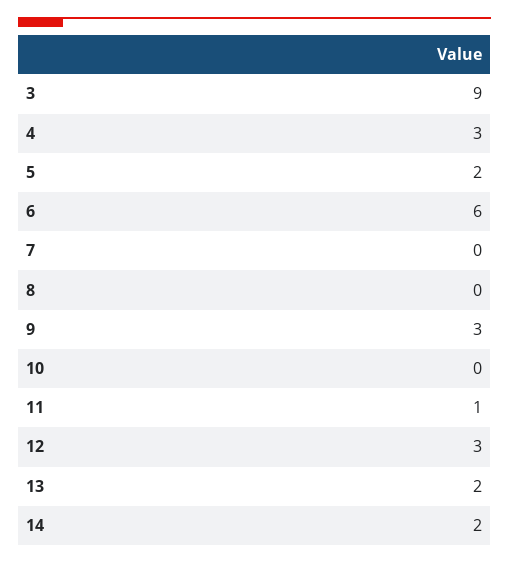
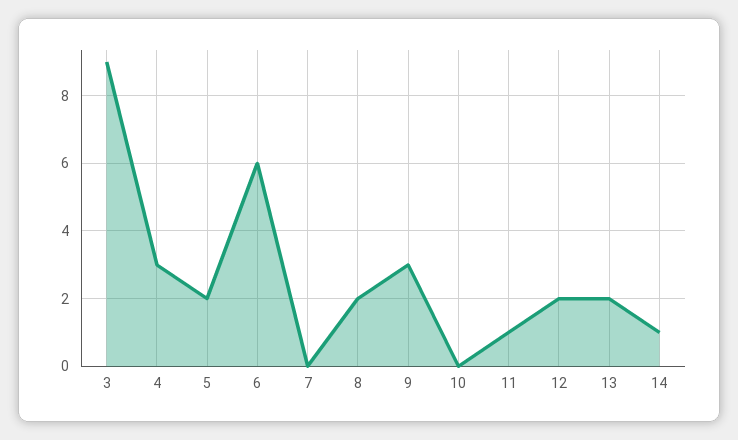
8: 0 -> 2
12: 3 -> 2
14: 2 -> 1

